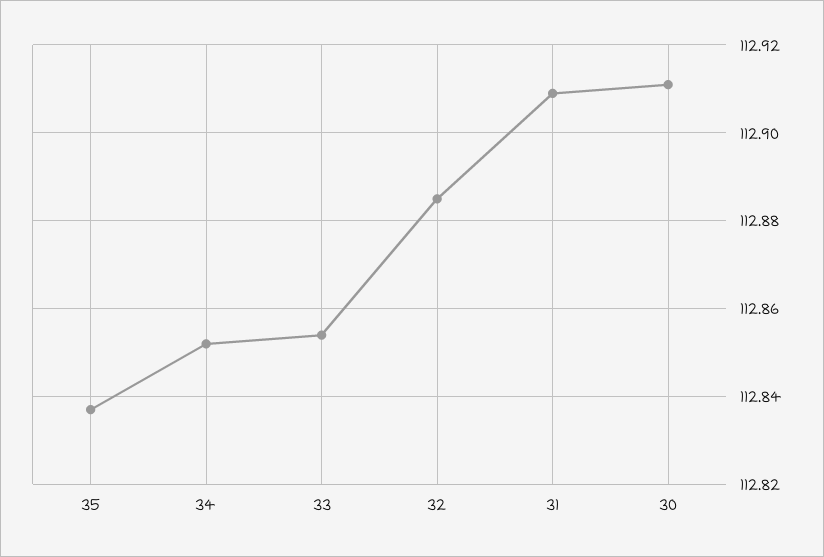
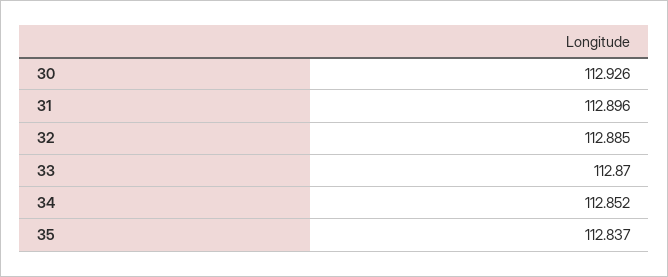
33: 112.855 -> 112.87
31: 112.91 -> 112.896
30: 112.91 -> 112.926

